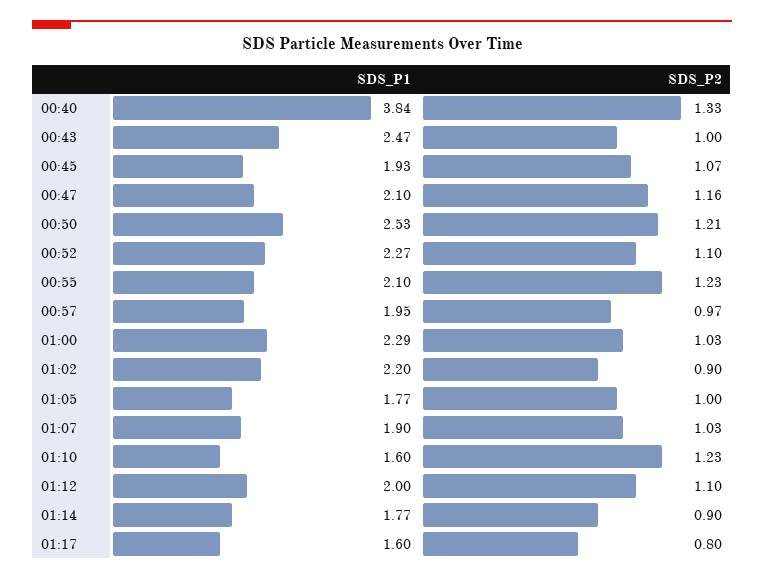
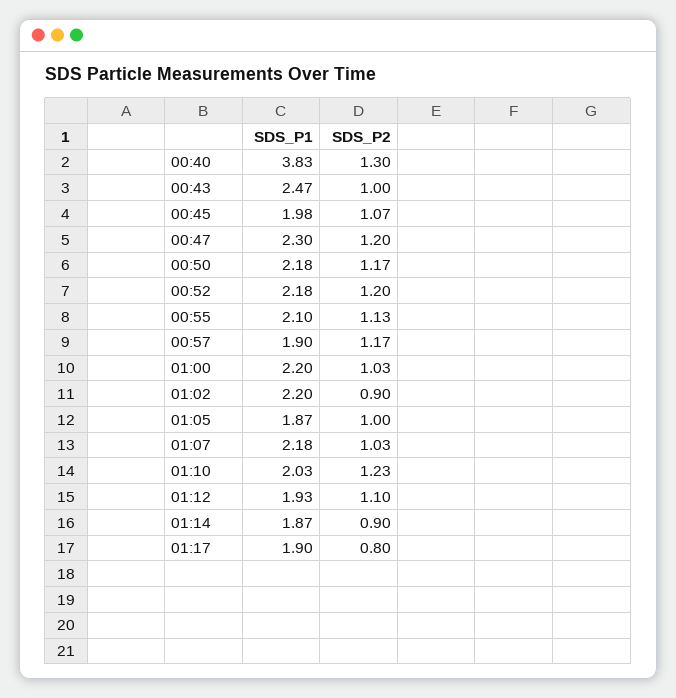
SDS_P1, 00:40: 3.84 -> 3.83
SDS_P2, 00:40: 1.33 -> 1.3
SDS_P1, 00:45: 1.93 -> 1.98
SDS_P1, 00:47: 2.1 -> 2.3
SDS_P2, 00:47: 1.16 -> 1.2
SDS_P1, 00:50: 2.53 -> 2.18
SDS_P2, 00:50: 1.21 -> 1.17
SDS_P1, 00:52: 2.27 -> 2.18
SDS_P2, 00:52: 1.1 -> 1.2
SDS_P2, 00:55: 1.23 -> 1.13
SDS_P1, 00:57: 1.95 -> 1.9
SDS_P2, 00:57: 0.97 -> 1.17
SDS_P1, 01:00: 2.29 -> 2.2
SDS_P1, 01:05: 1.77 -> 1.87
SDS_P1, 01:07: 1.9 -> 2.18
SDS_P1, 01:10: 1.6 -> 2.03
SDS_P1, 01:12: 2 -> 1.93
SDS_P1, 01:14: 1.77 -> 1.87
SDS_P1, 01:17: 1.6 -> 1.9

